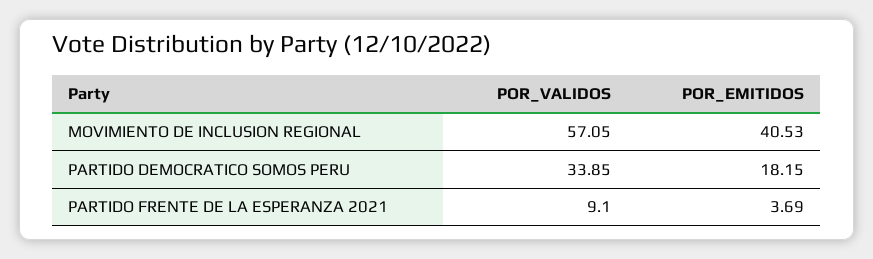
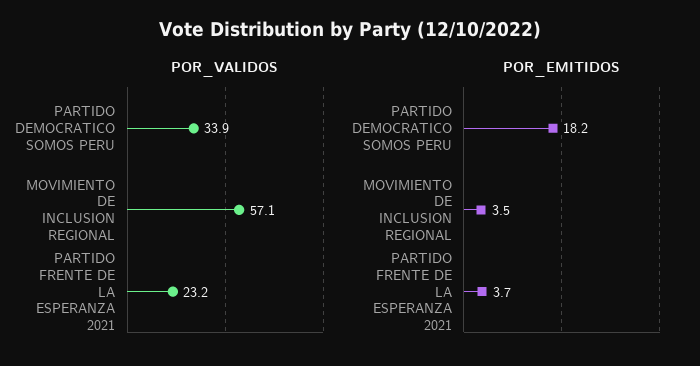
POR_EMITIDOS, MOVIMIENTO DE INCLUSION REGIONAL: 40.53 -> 3.5
POR_VALIDOS, PARTIDO FRENTE DE LA ESPERANZA 2021: 9.1 -> 23.2

